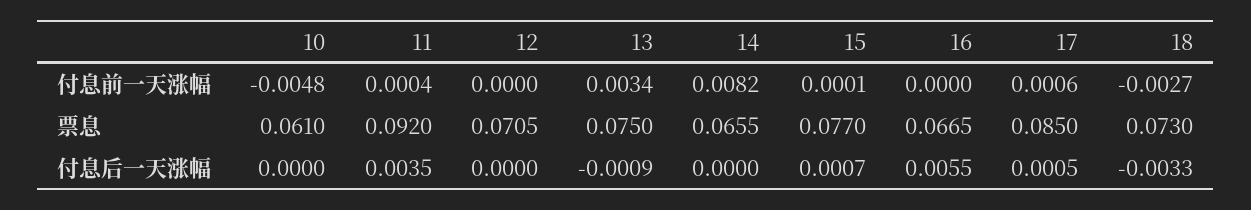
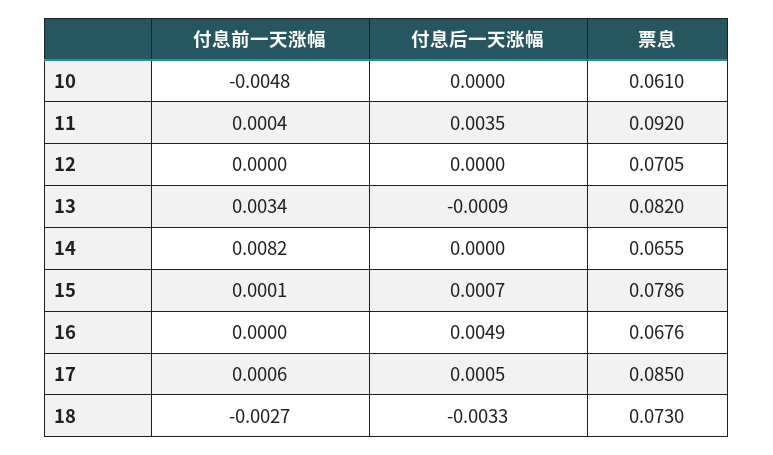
13, 票息: 0.075 -> 0.082
15, 票息: 0.077 -> 0.0786
16, 票息: 0.0665 -> 0.0676
16, 付息后一天涨幅: 0.0055 -> 0.0049

